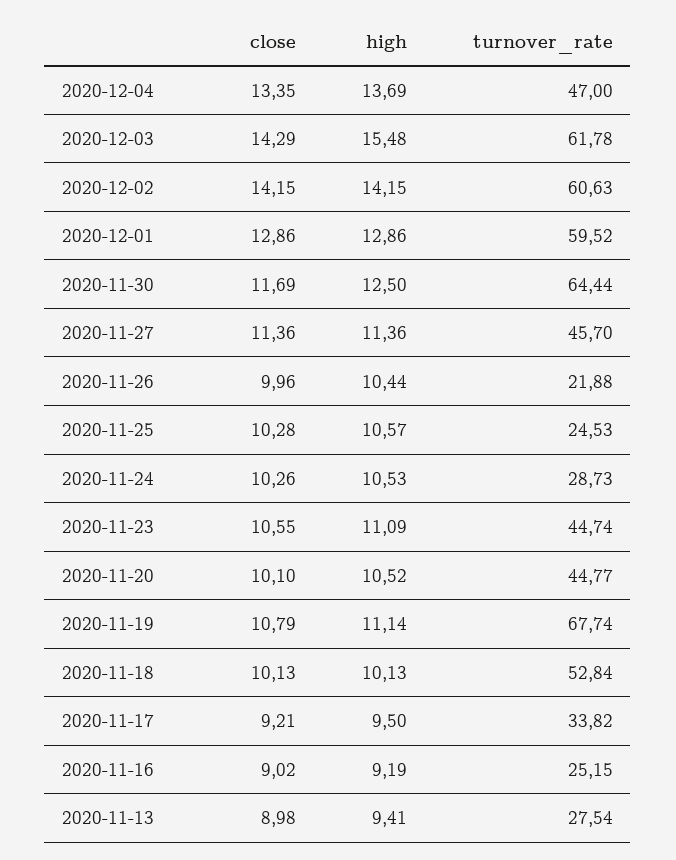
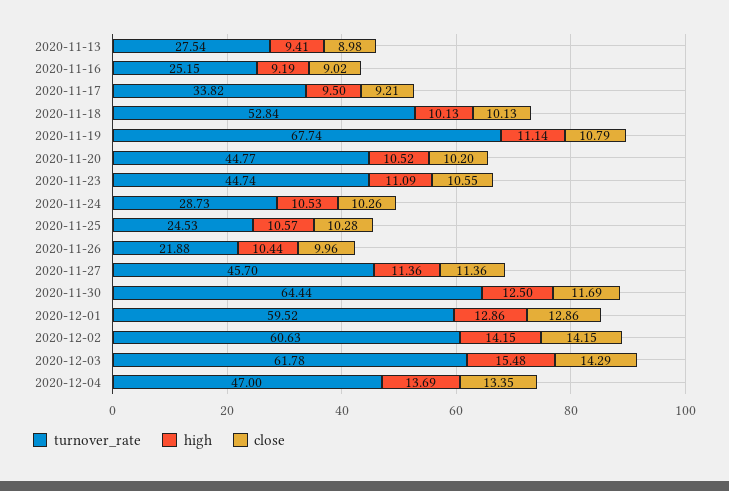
close, 2020-11-20: 10.1 -> 10.2

